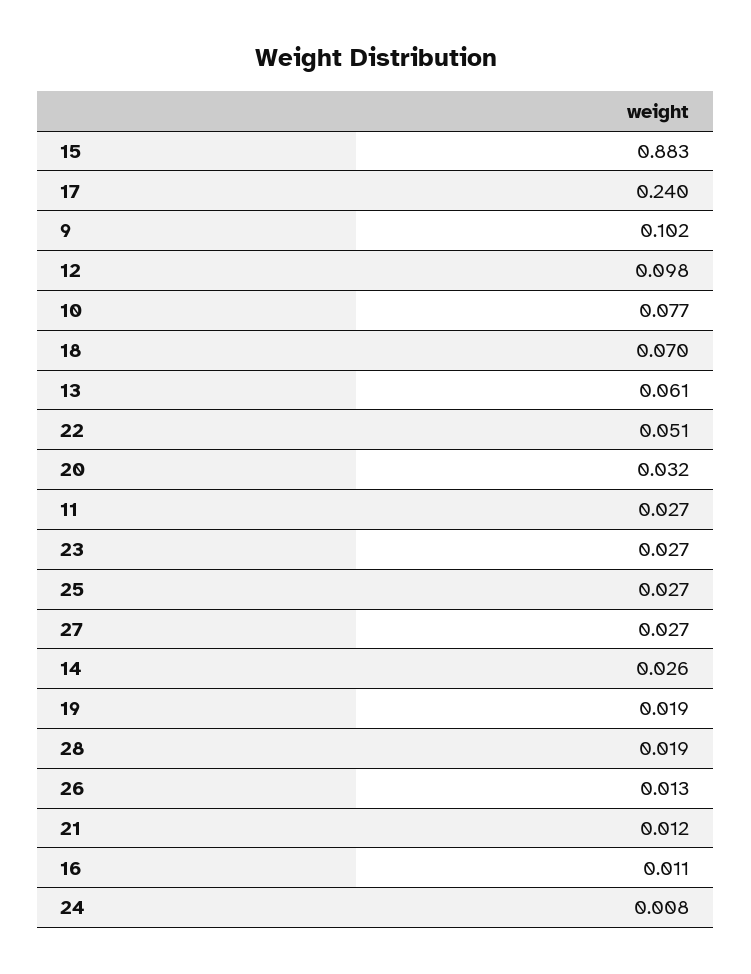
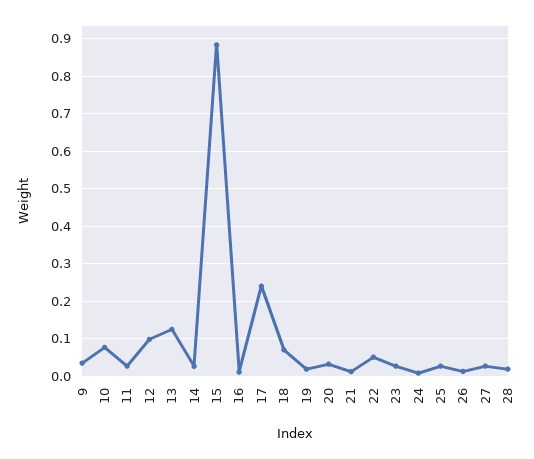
9: 0.102 -> 0.04
13: 0.061 -> 0.12

